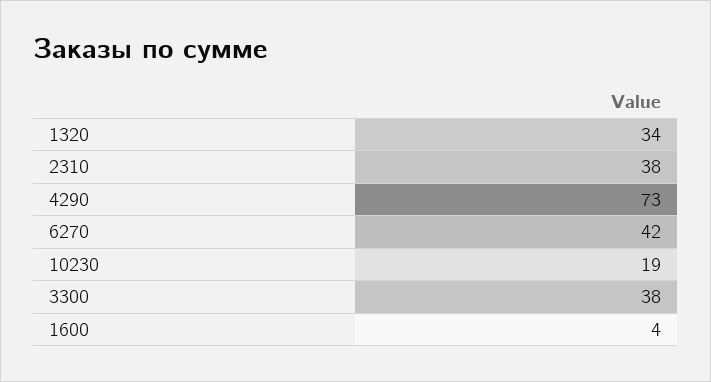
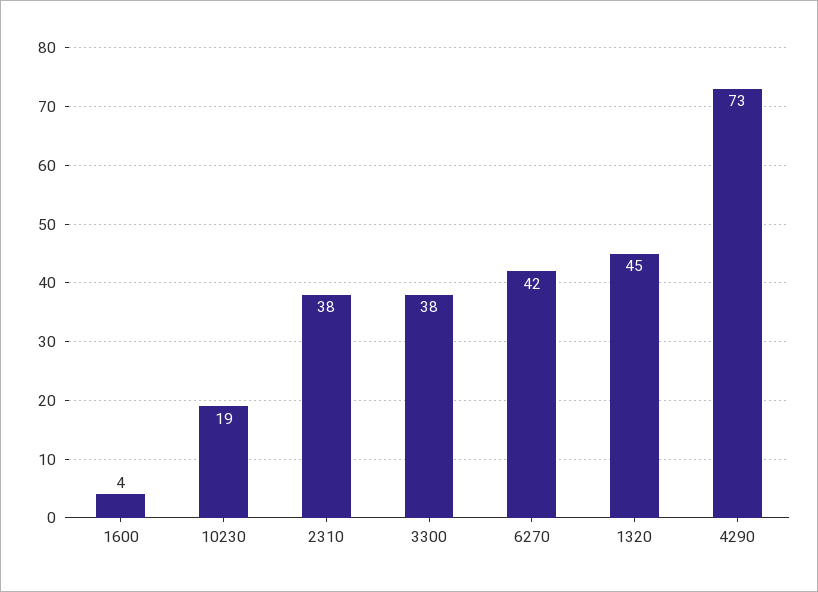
1320: 34 -> 45

